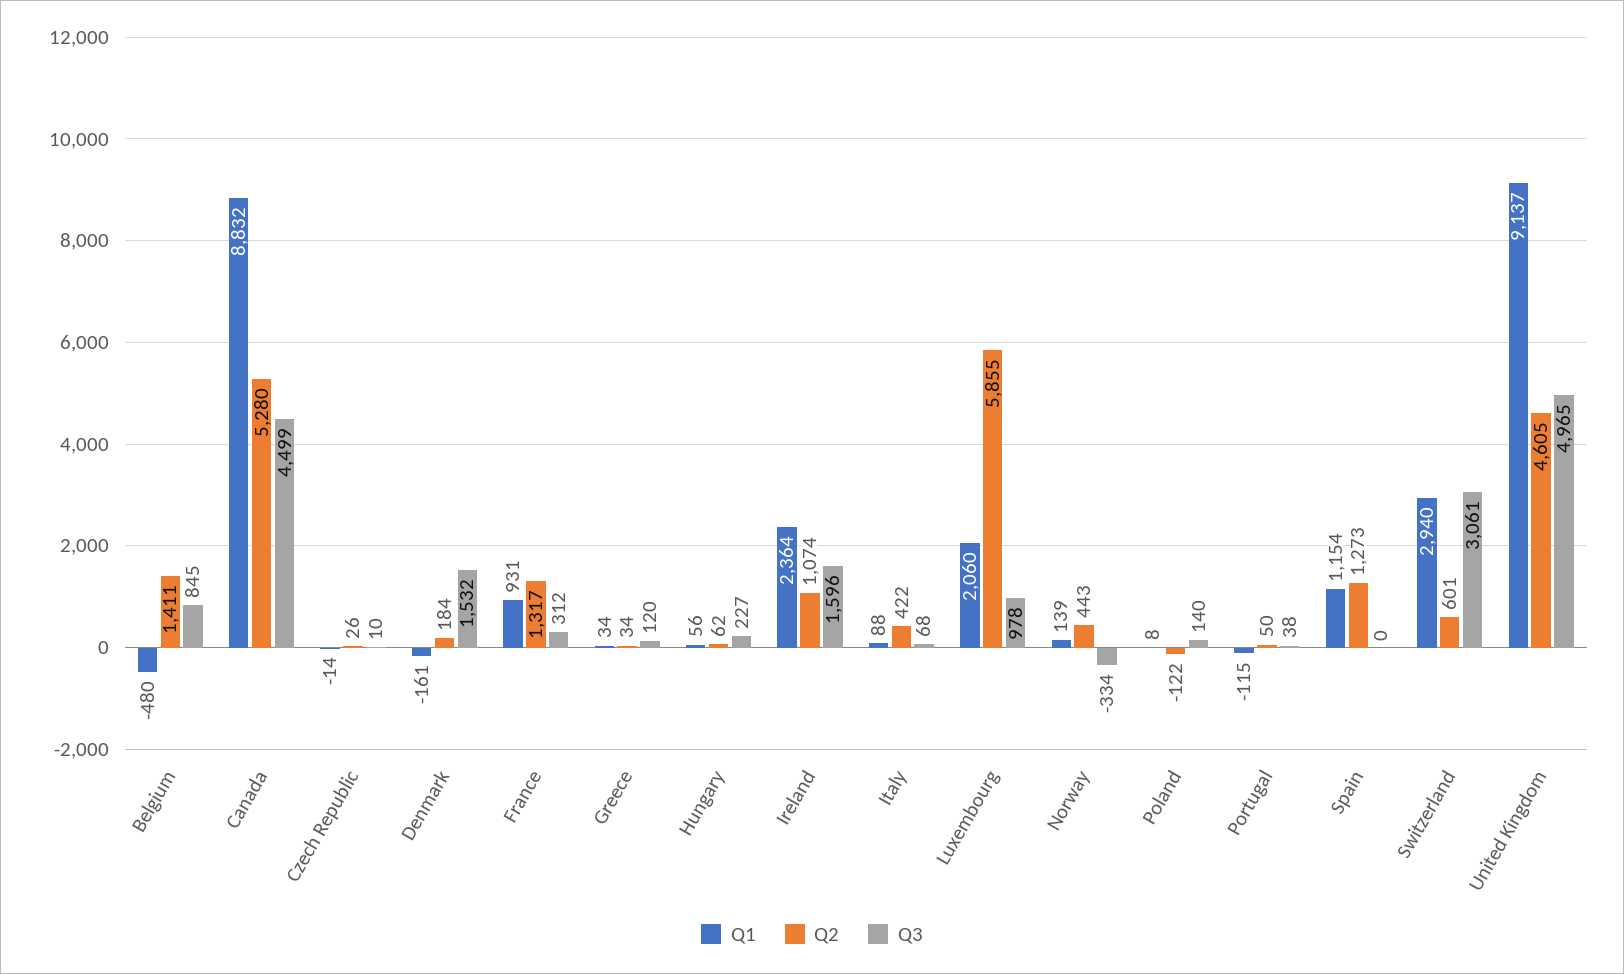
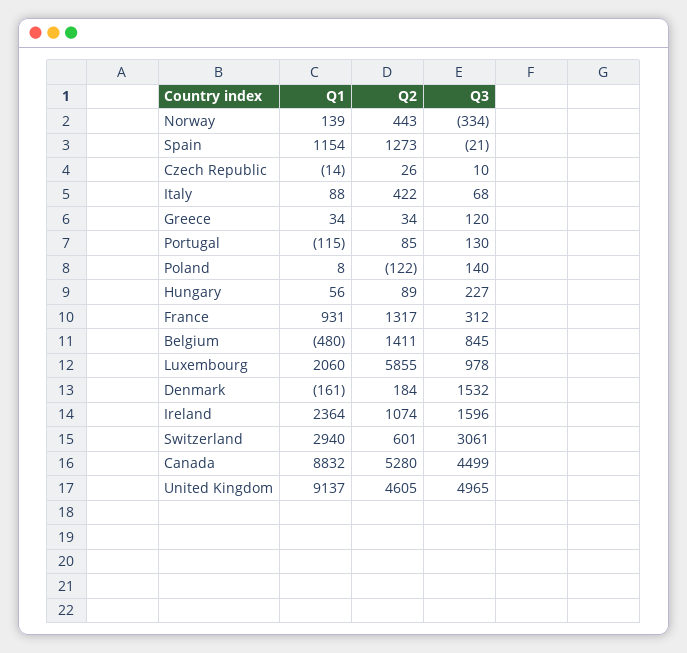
Q2, Hungary: 62 -> 89
Q2, Portugal: 50 -> 85
Q3, Portugal: 38 -> 130
Q3, Spain: 0 -> -21

